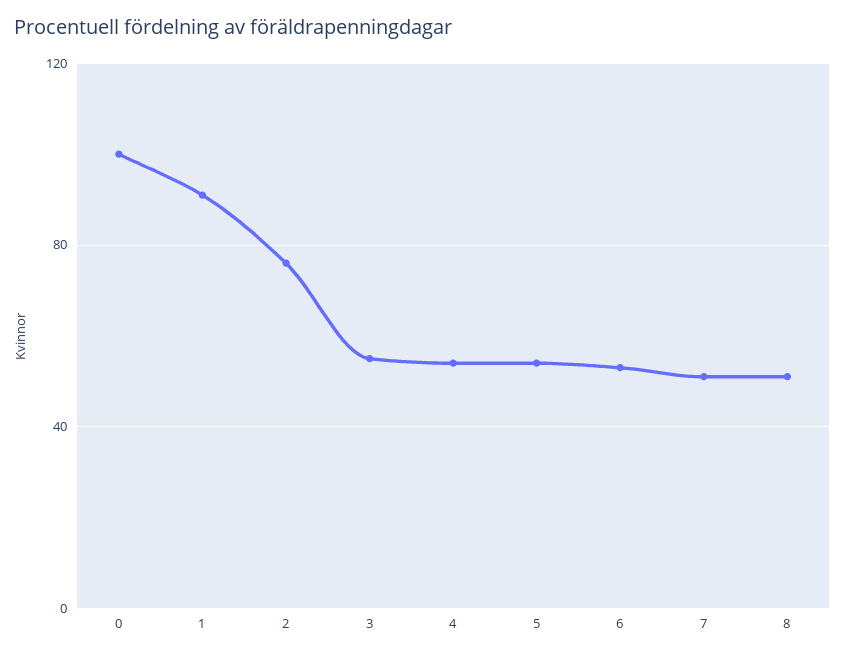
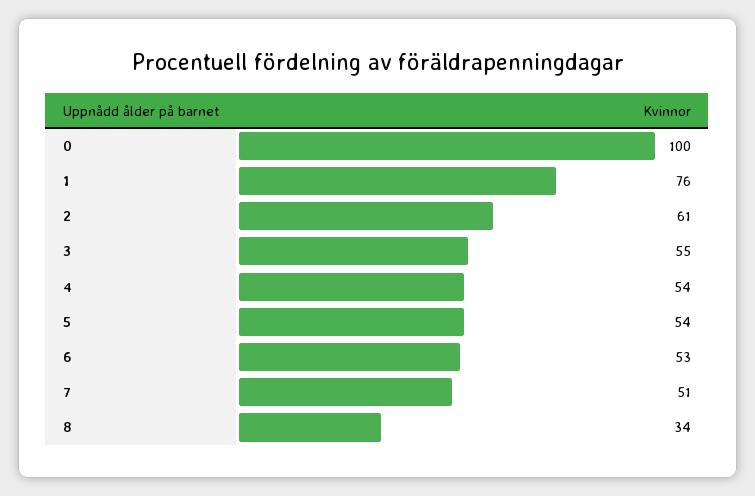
1: 90 -> 76
2: 75 -> 61
8: 50 -> 34

